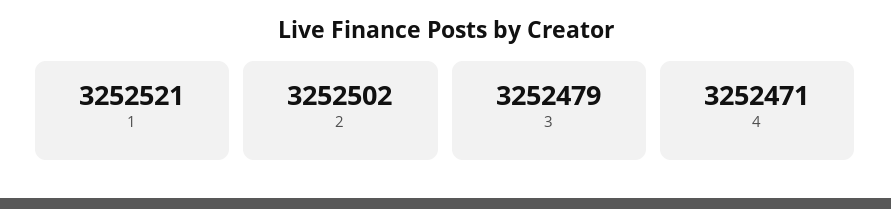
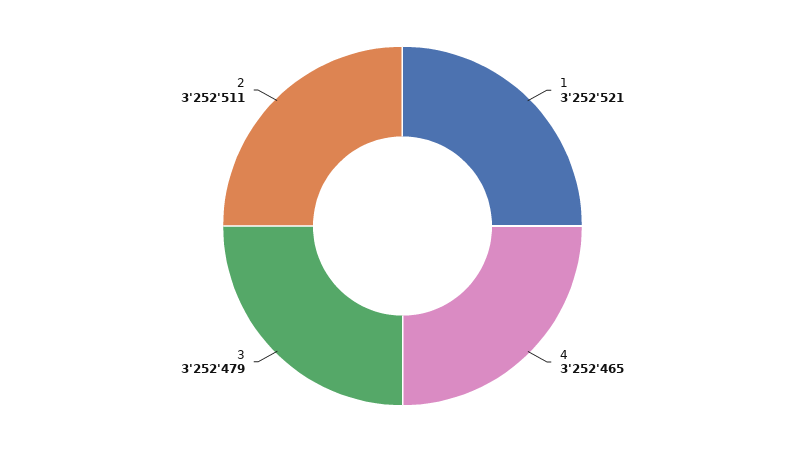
2: 3252502 -> 3252511
4: 3252471 -> 3252465

